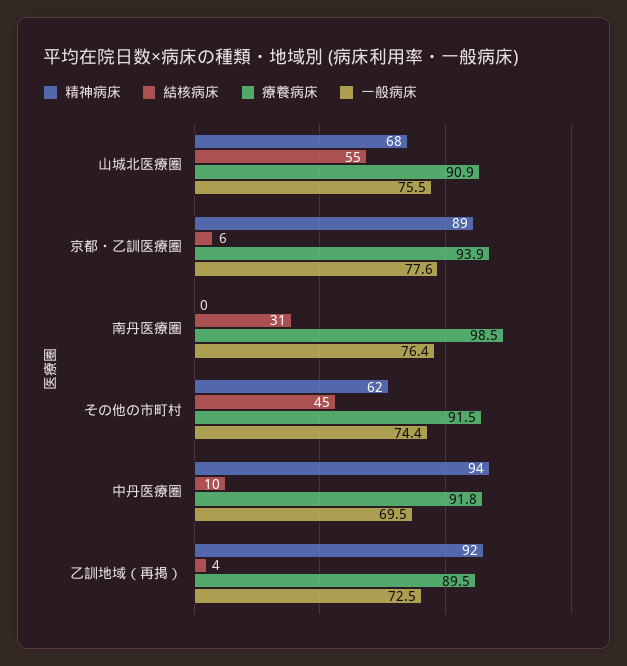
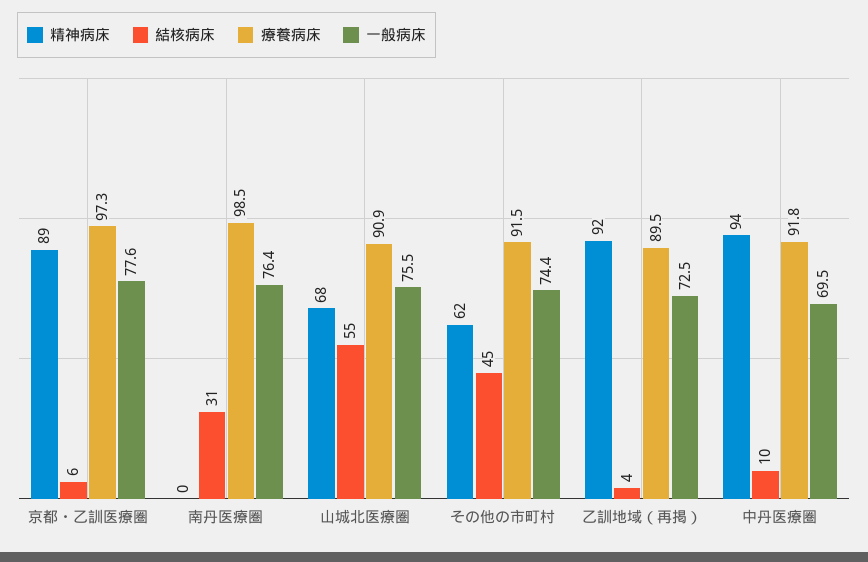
療養病床, 京都・乙訓医療圏: 93.9 -> 97.3

